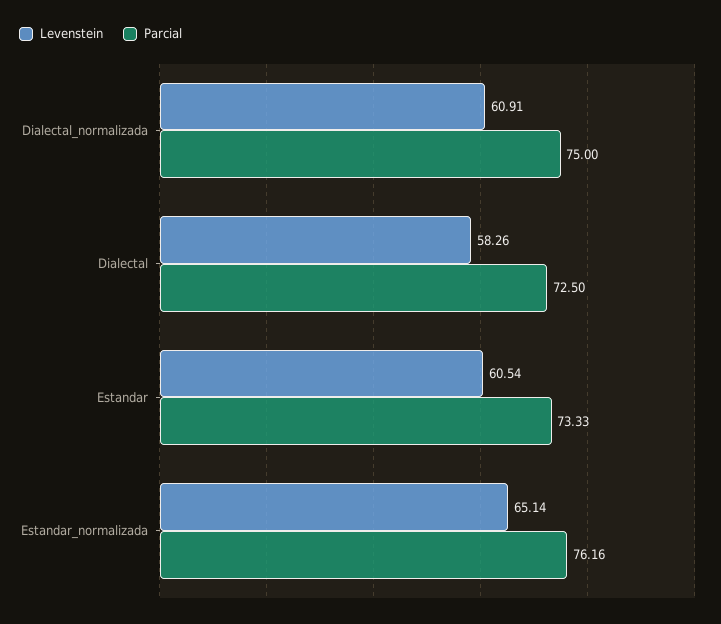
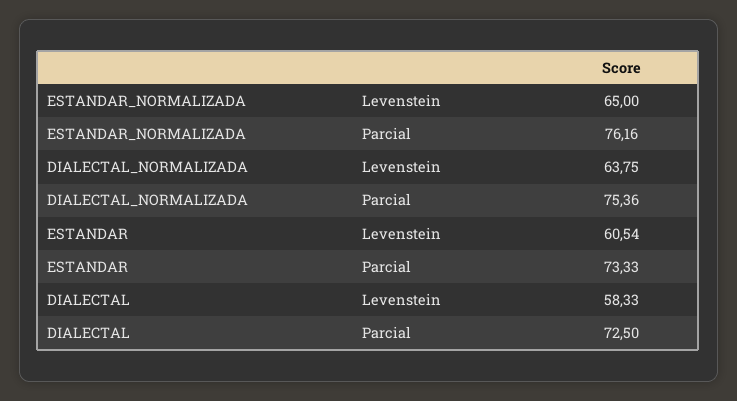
Levenstein, Dialectal_normalizada: 60.91 -> 63.75
Parcial, Dialectal_normalizada: 75 -> 75.36
Levenstein, Dialectal: 58.26 -> 58.33
Levenstein, Estandar_normalizada: 65.14 -> 65

